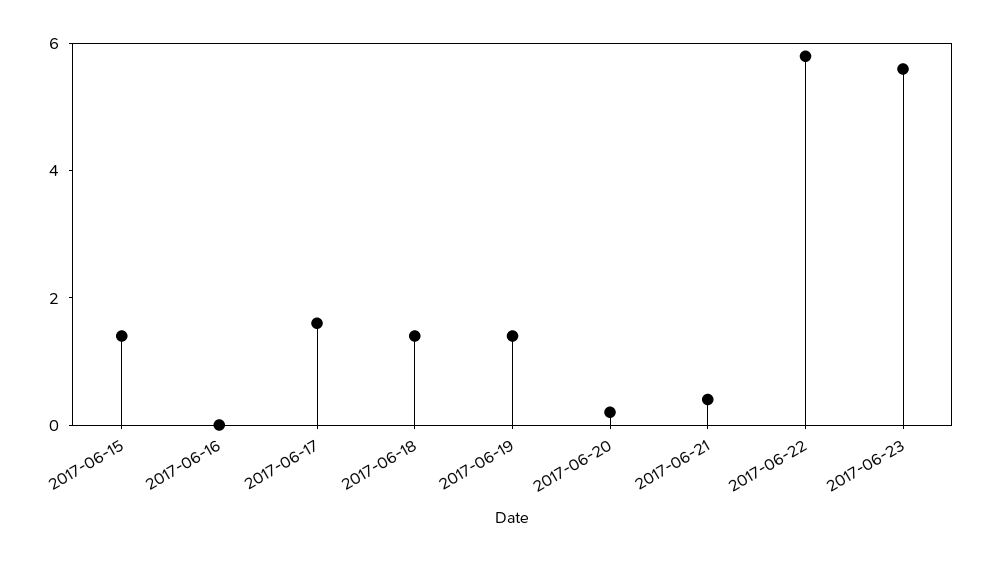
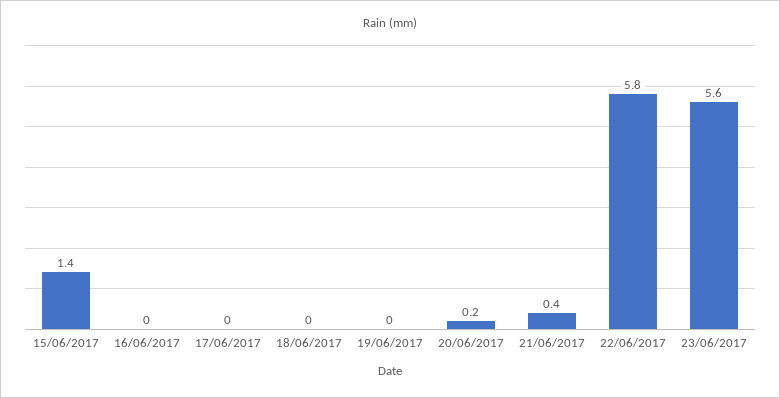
2017-06-17: 1.5 -> 0
2017-06-18: 1.5 -> 0
2017-06-19: 1.5 -> 0

